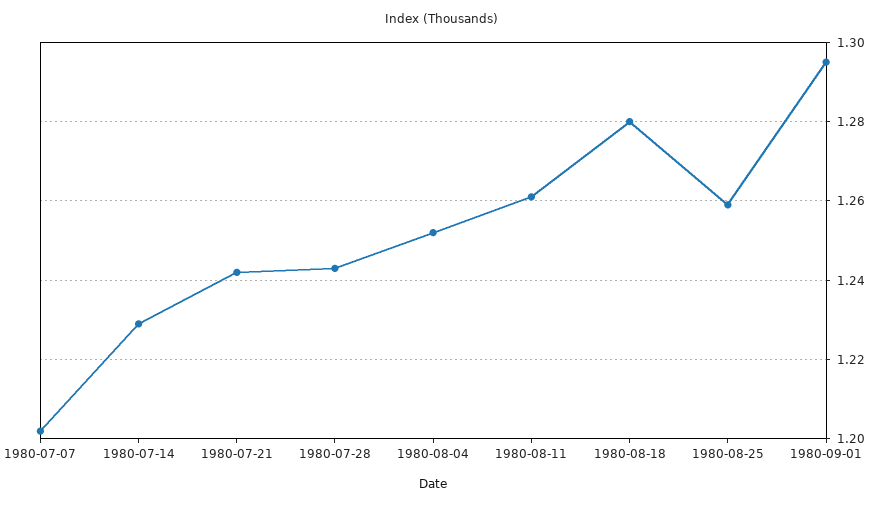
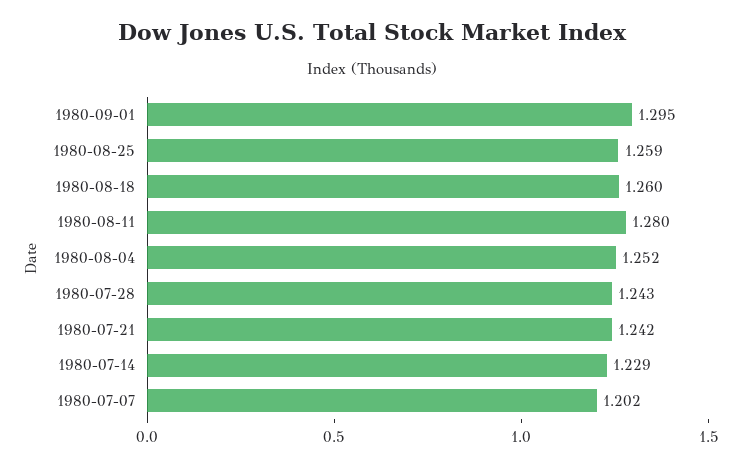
1980-08-11: 1.26 -> 1.28
1980-08-18: 1.28 -> 1.26

